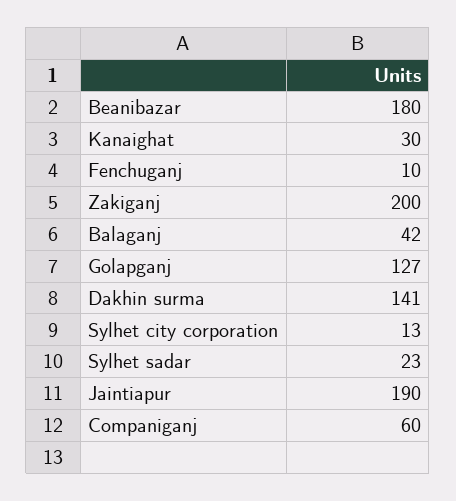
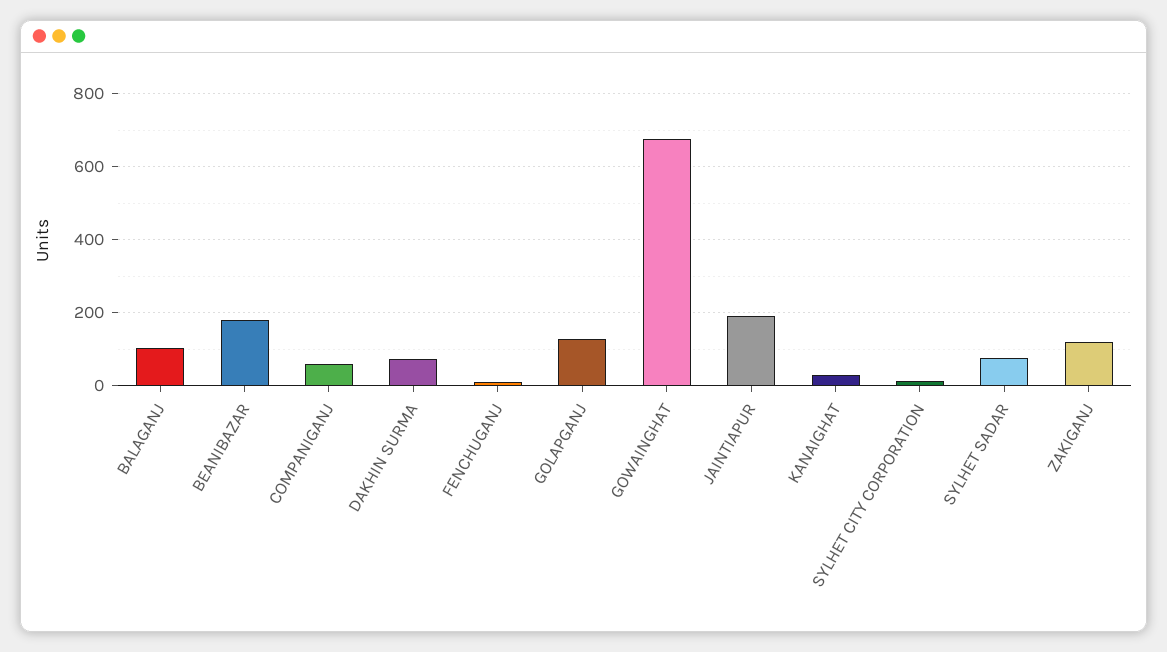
Zakiganj: 200 -> 120
Balaganj: 42 -> 100
Dakhin surma: 141 -> 80
Sylhet sadar: 23 -> 80
GOWAINGHAT: none -> 680

